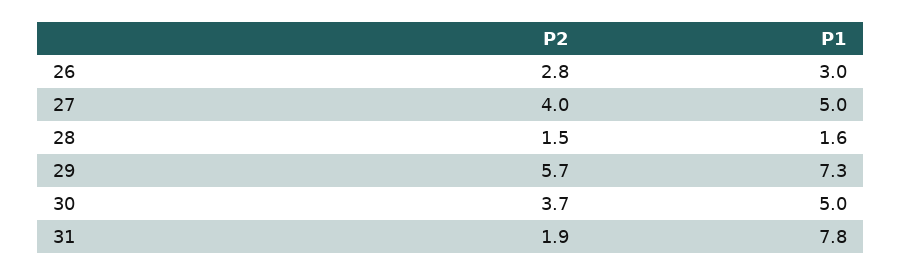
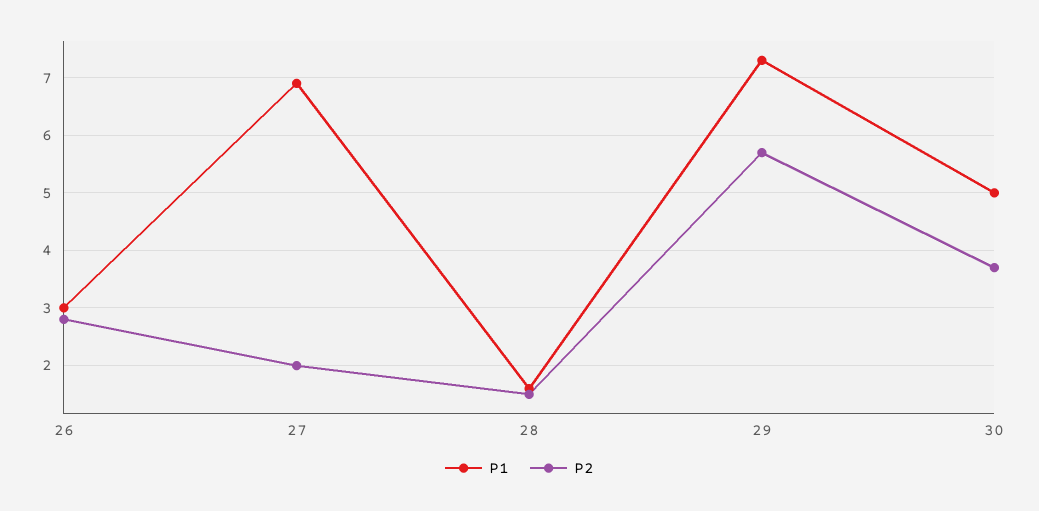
P2, 27: 4 -> 2
P1, 27: 5 -> 7
P2, 31: 1.9 -> none
P1, 31: 7.8 -> none

